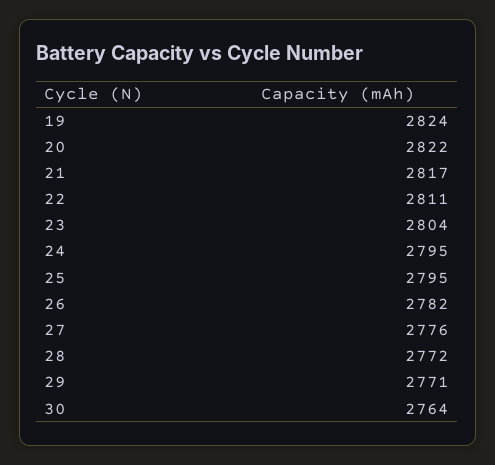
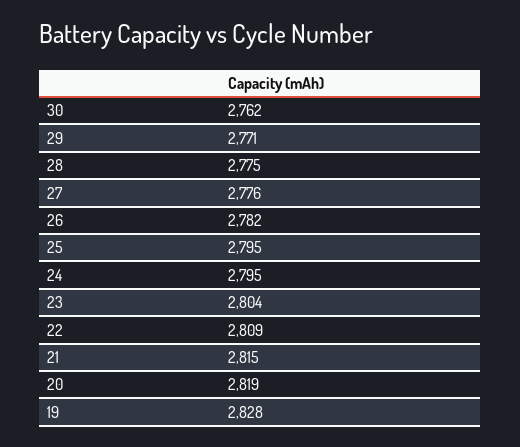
19: 2824 -> 2828
20: 2822 -> 2819
21: 2817 -> 2815
22: 2811 -> 2809
28: 2772 -> 2775
30: 2764 -> 2762

